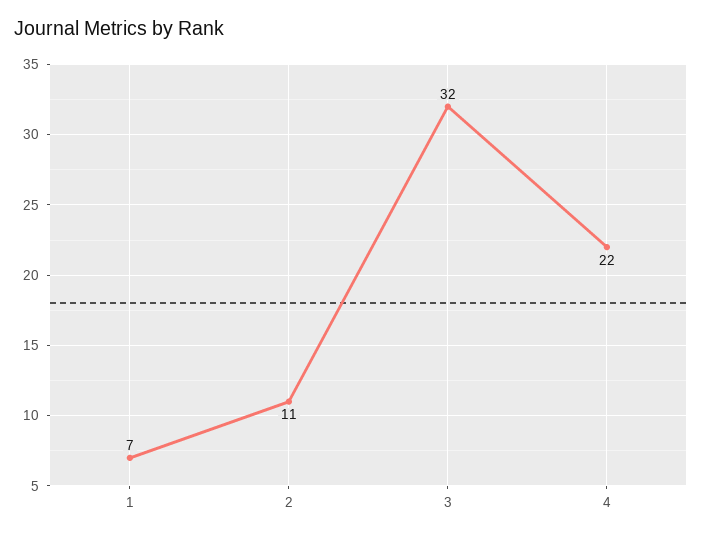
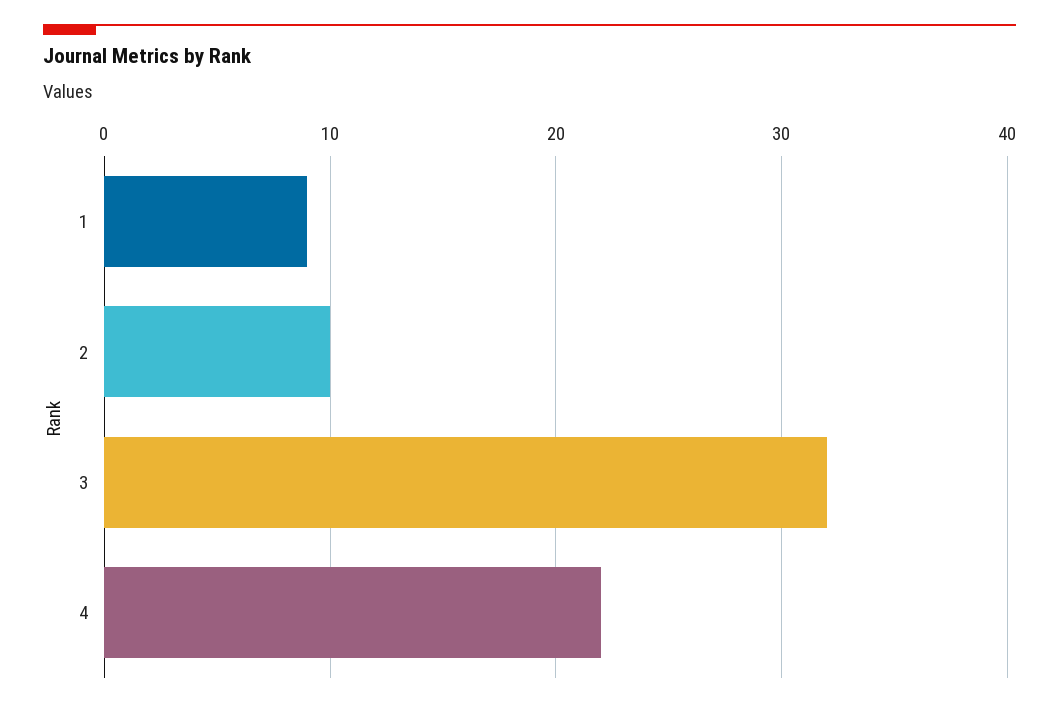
1: 7 -> 9
2: 11 -> 10

